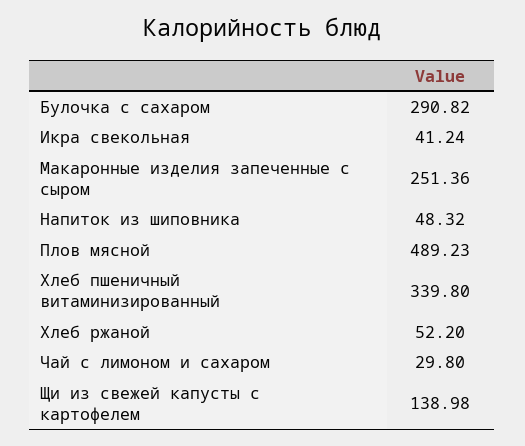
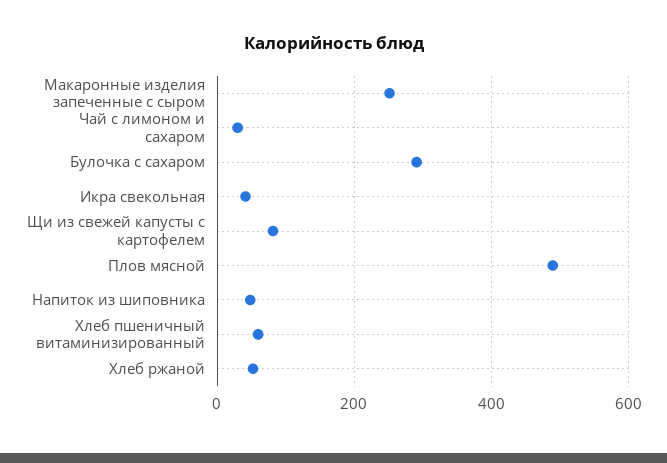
Хлеб пшеничный витаминизированный: 339.8 -> 60
Щи из свежей капусты с картофелем: 138.98 -> 80

